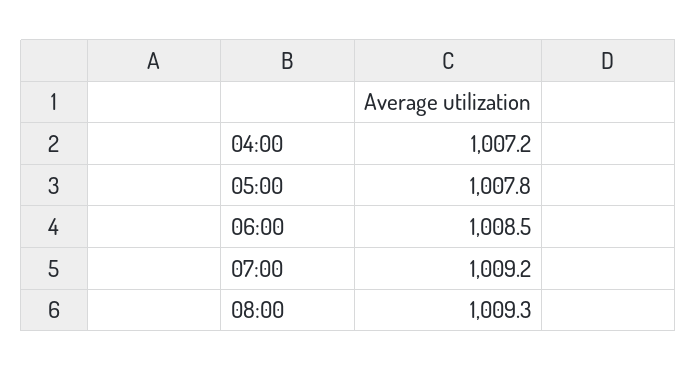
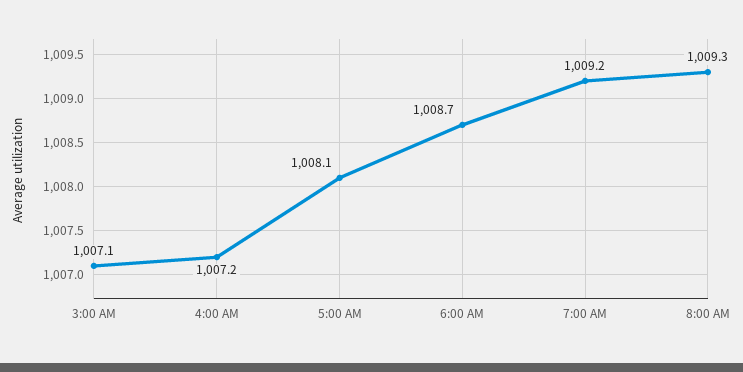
05:00: 1007.8 -> 1008.1
06:00: 1008.5 -> 1008.7
3:00 AM: none -> 1007.1

